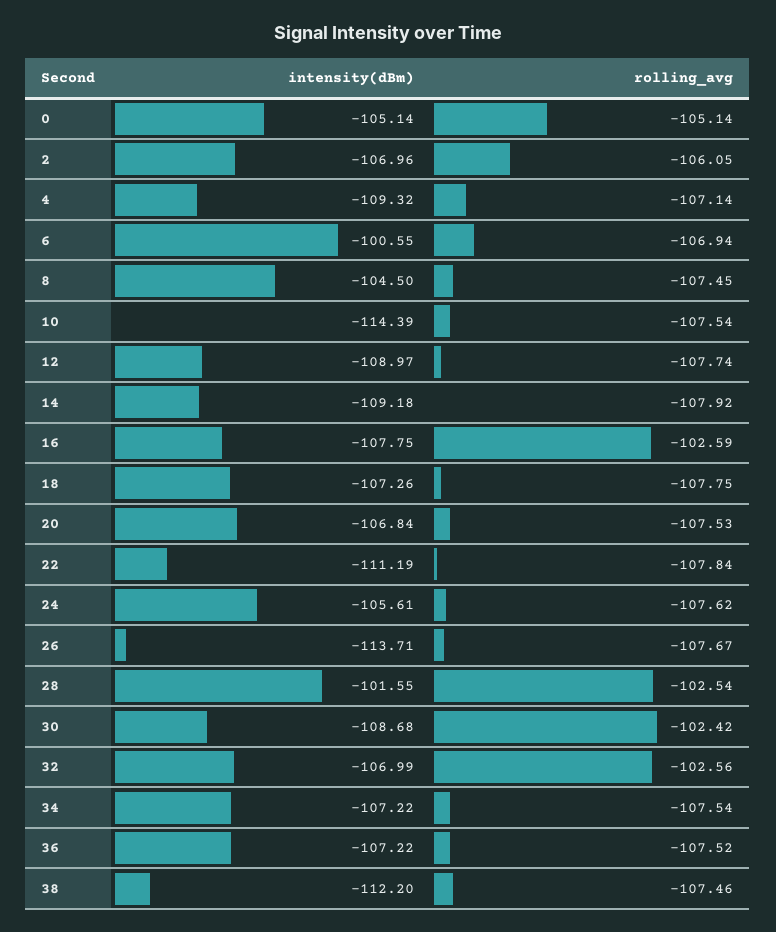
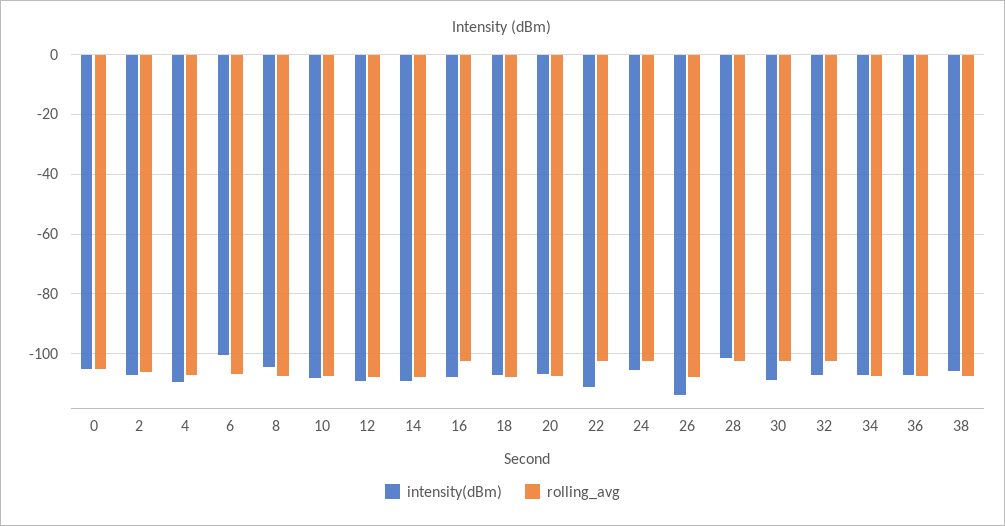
intensity(dBm), 10: -114.39 -> -107.5
rolling_avg, 22: -107.84 -> -102.5
rolling_avg, 24: -107.62 -> -102.5
intensity(dBm), 38: -112.2 -> -105

